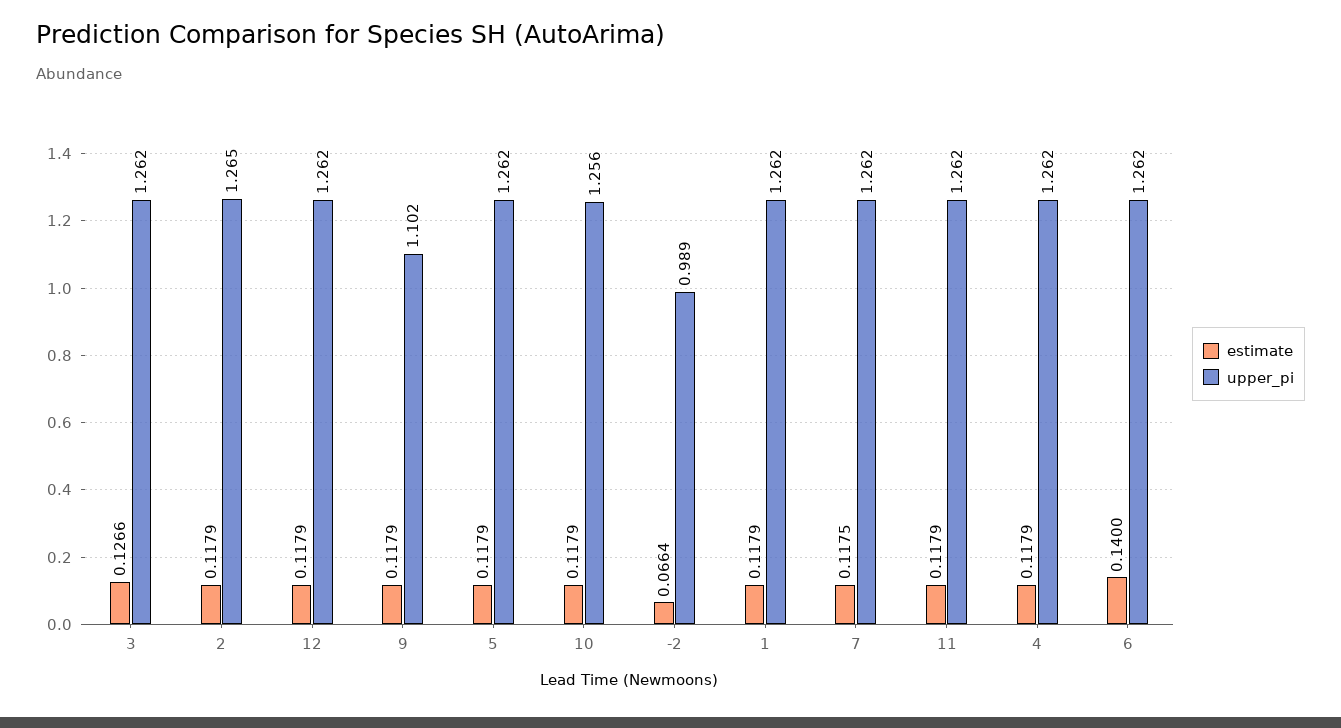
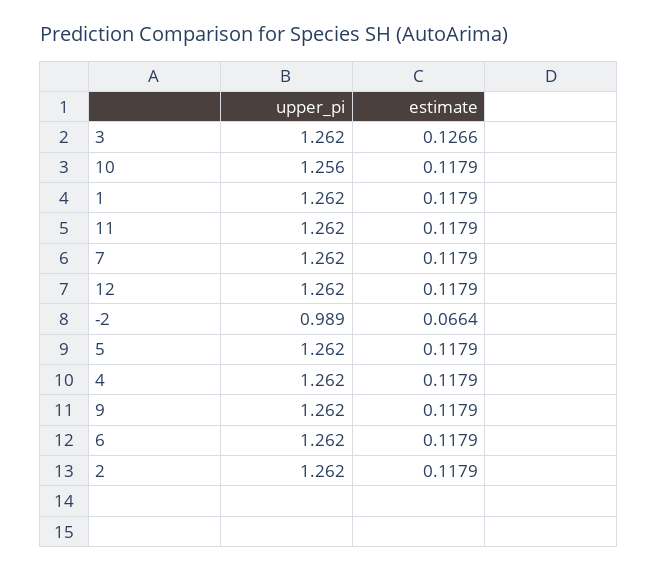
upper_pi, 2: 1.265 -> 1.262
upper_pi, 9: 1.102 -> 1.262
estimate, 7: 0.1175 -> 0.1179
estimate, 6: 0.14 -> 0.1179

